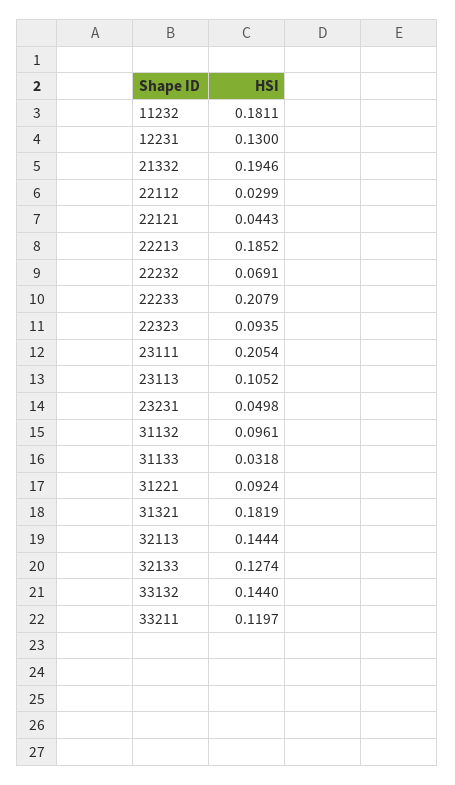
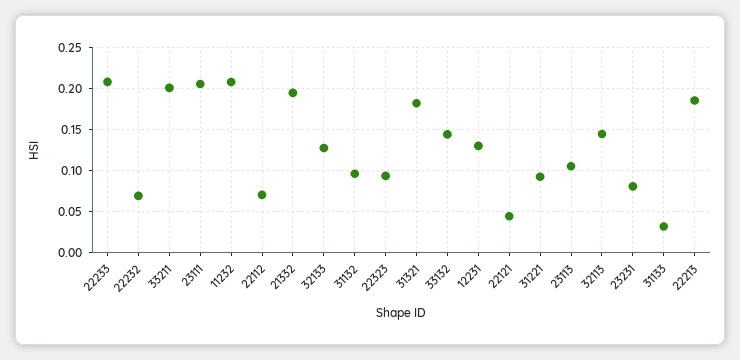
11232: 0.1811 -> 0.21
22112: 0.0299 -> 0.07
23231: 0.0498 -> 0.08
33211: 0.1197 -> 0.2

